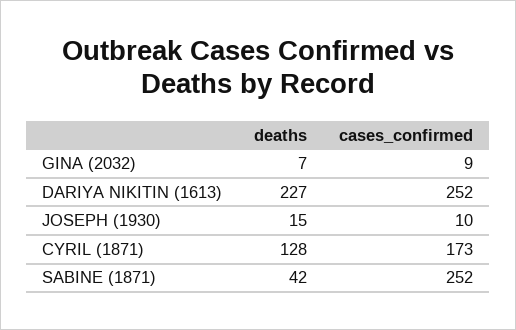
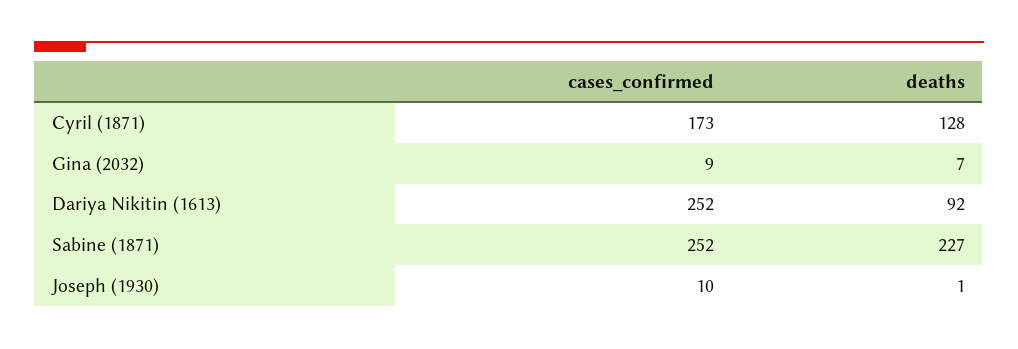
deaths, DARIYA NIKITIN (1613): 227 -> 92
deaths, JOSEPH (1930): 15 -> 1
deaths, SABINE (1871): 42 -> 227

